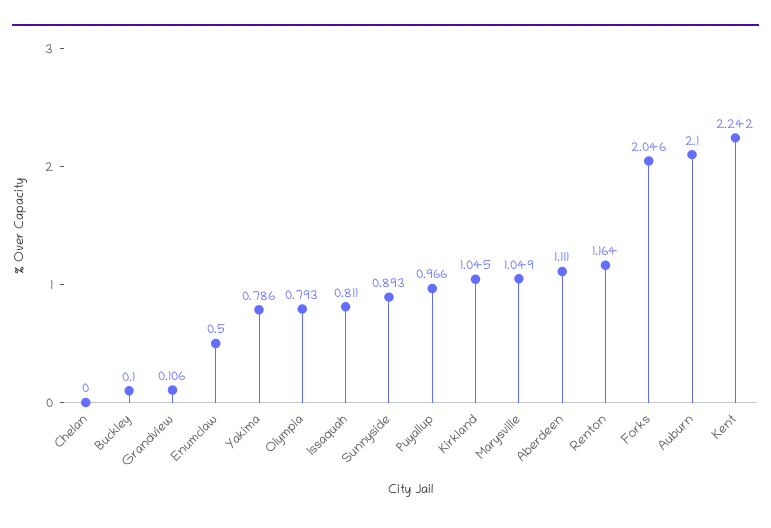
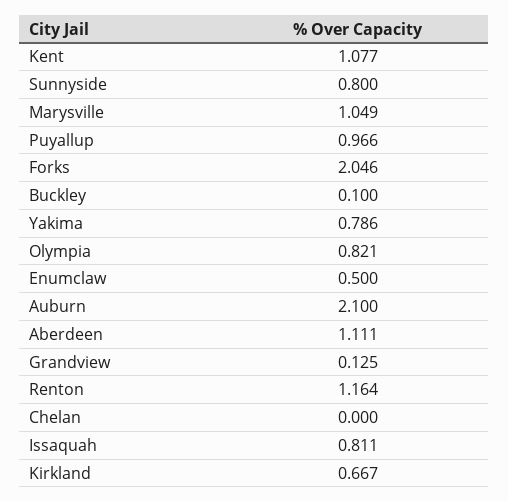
Grandview: 0.106 -> 0.125
Olympia: 0.793 -> 0.821
Sunnyside: 0.893 -> 0.8
Kirkland: 1.045 -> 0.667
Kent: 2.242 -> 1.077

